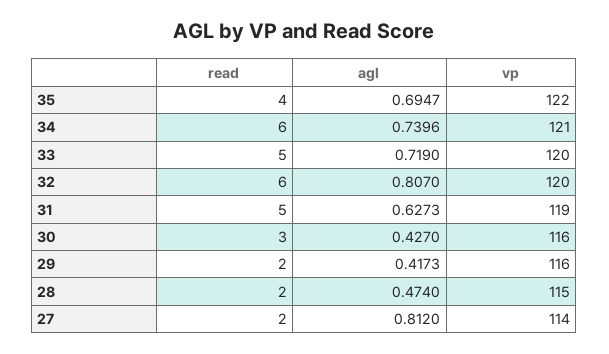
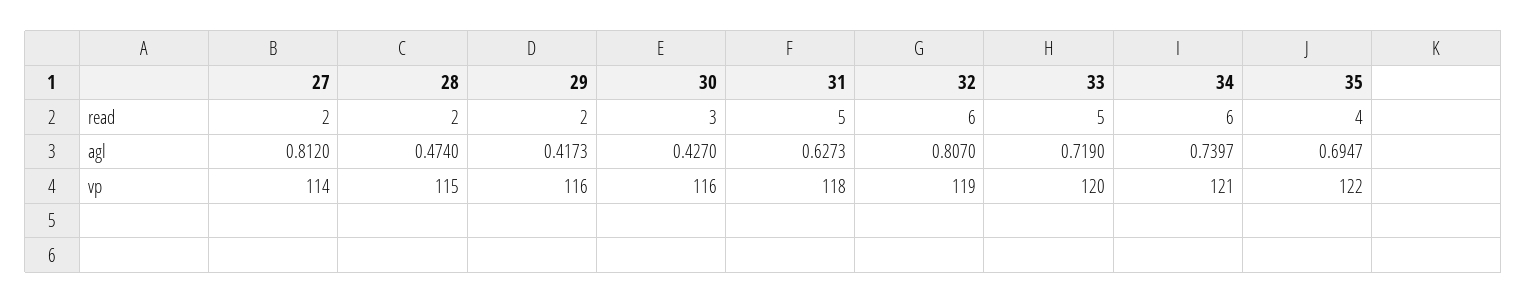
agl, 34: 0.7396 -> 0.7397
vp, 32: 120 -> 119
vp, 31: 119 -> 118

